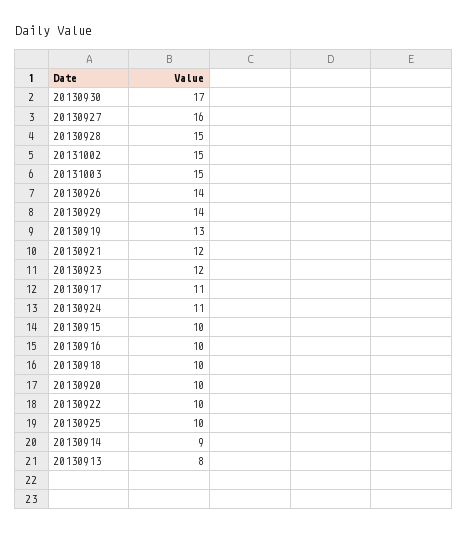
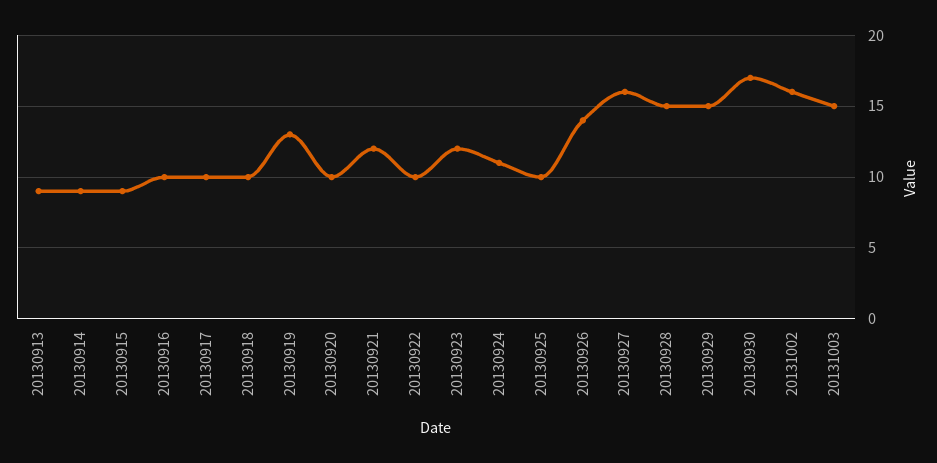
20131002: 15 -> 16
20130929: 14 -> 15
20130917: 11 -> 10
20130915: 10 -> 9
20130913: 8 -> 9

